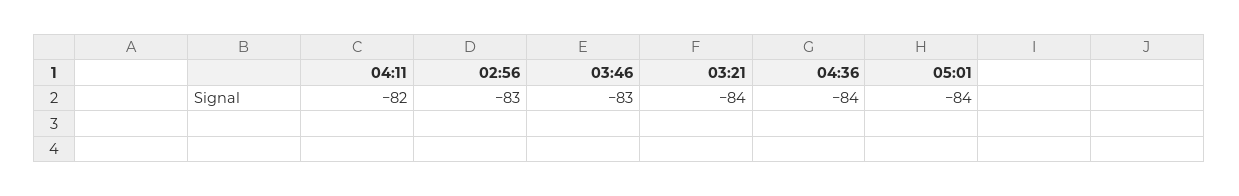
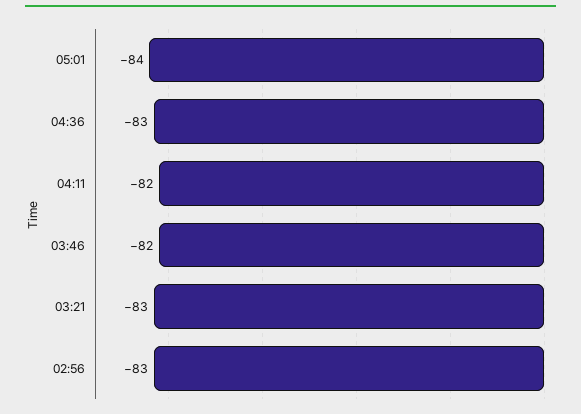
03:46: -83 -> -82
03:21: -84 -> -83
04:36: -84 -> -83

